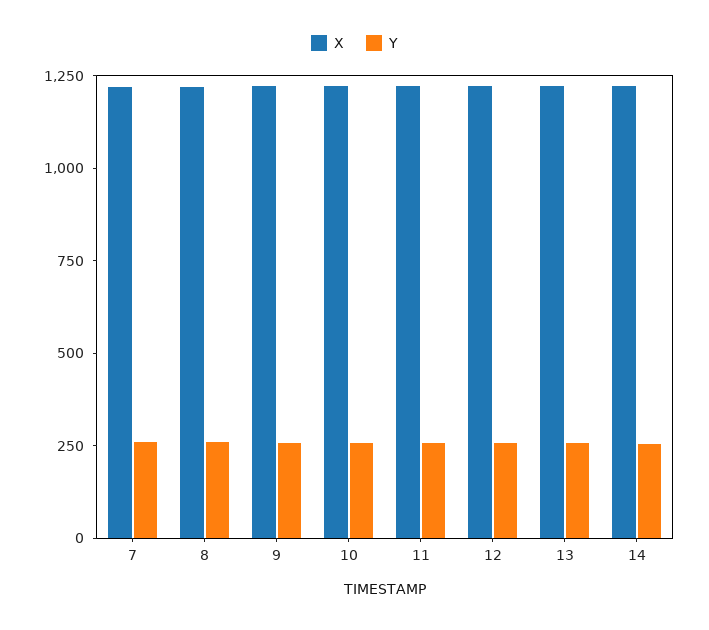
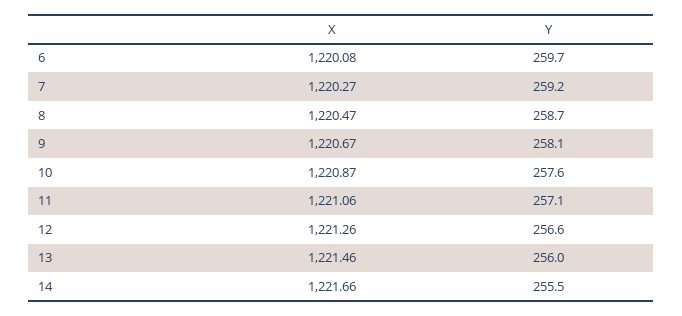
X, 6: none -> 1220.08
Y, 6: none -> 259.7

